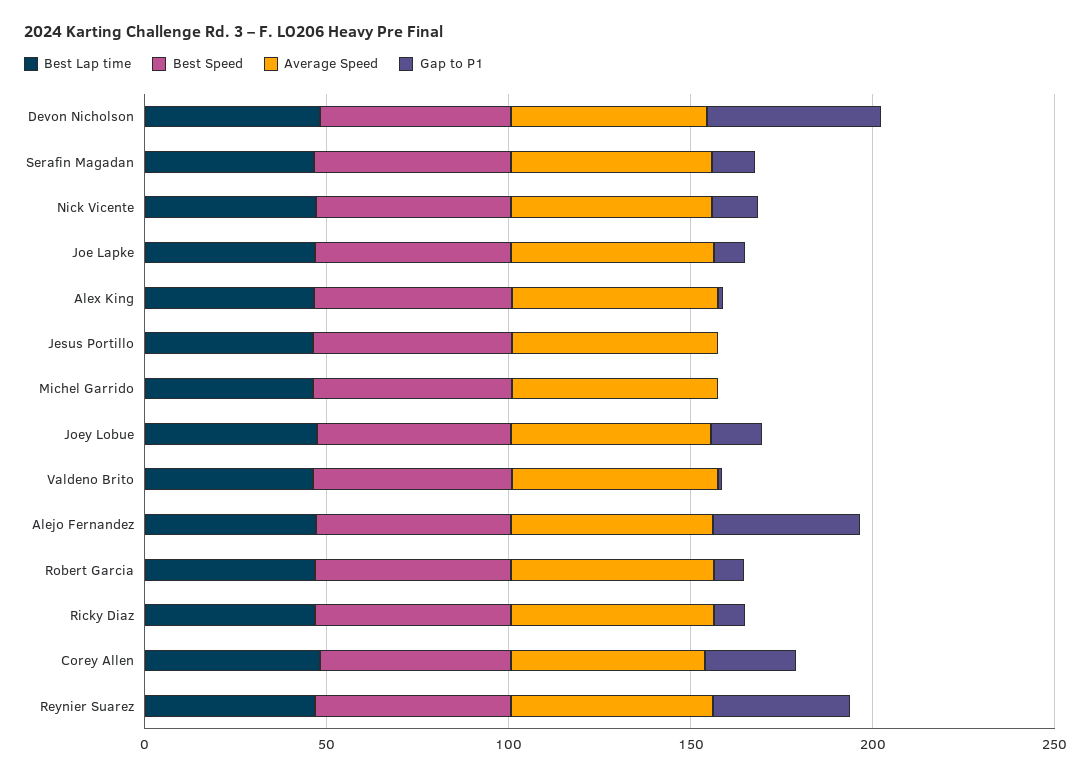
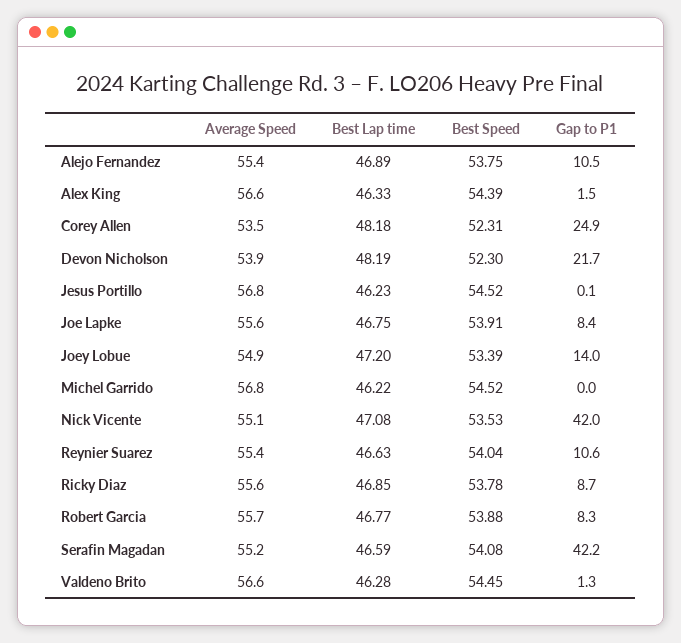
Gap to P1, Devon Nicholson: 50 -> 21.7
Gap to P1, Serafin Magadan: 10 -> 42.2
Gap to P1, Nick Vicente: 10 -> 42
Gap to P1, Alejo Fernandez: 40 -> 10.5
Gap to P1, Reynier Suarez: 40 -> 10.6

